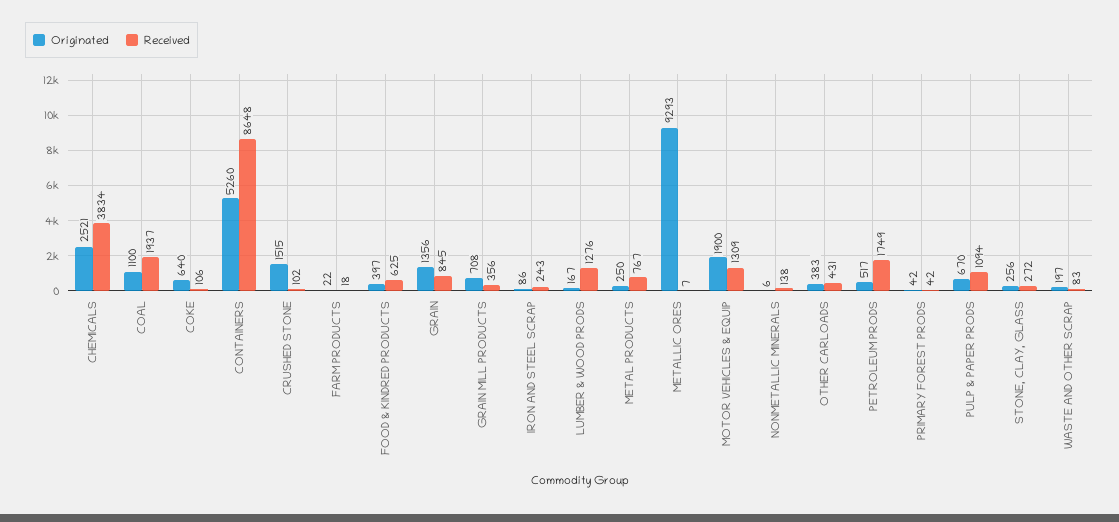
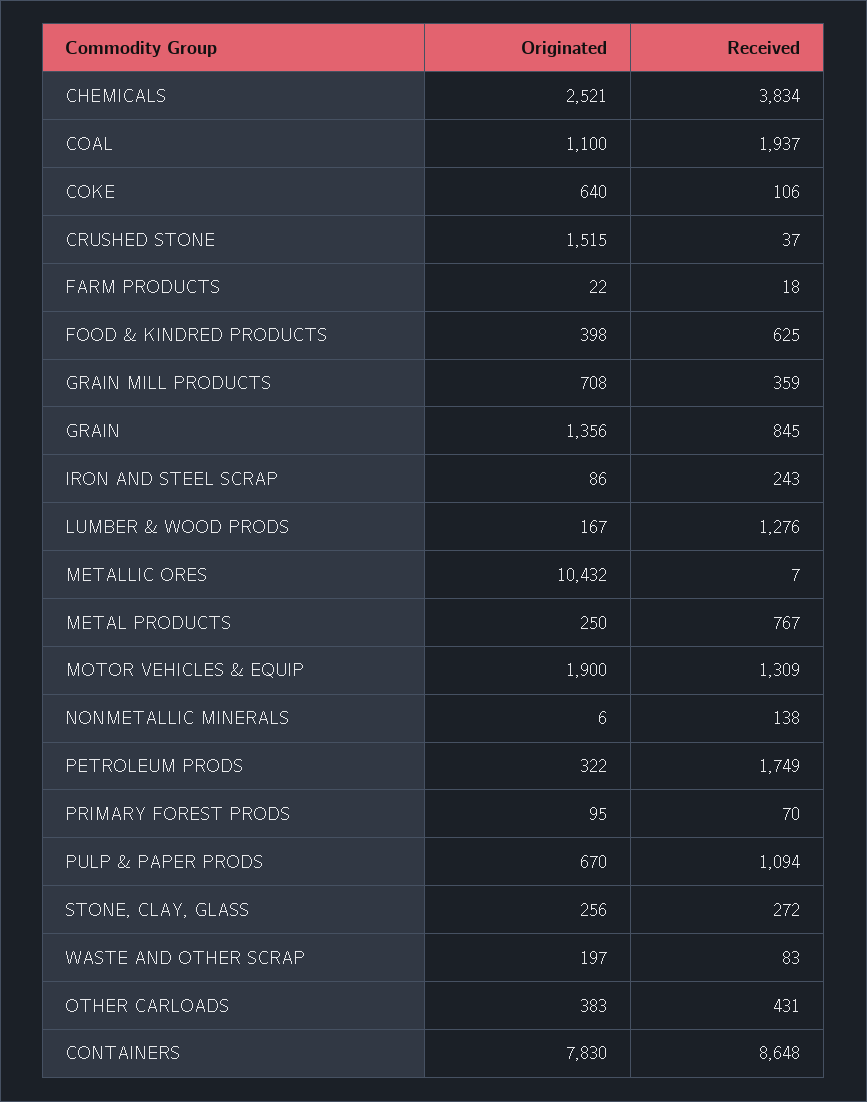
Originated, CONTAINERS: 5260 -> 7830
Received, CRUSHED STONE: 102 -> 37
Originated, FOOD & KINDRED PRODUCTS: 397 -> 398
Received, GRAIN MILL PRODUCTS: 356 -> 359
Originated, METALLIC ORES: 9293 -> 10432
Originated, PETROLEUM PRODS: 517 -> 322
Originated, PRIMARY FOREST PRODS: 42 -> 95
Received, PRIMARY FOREST PRODS: 42 -> 70

